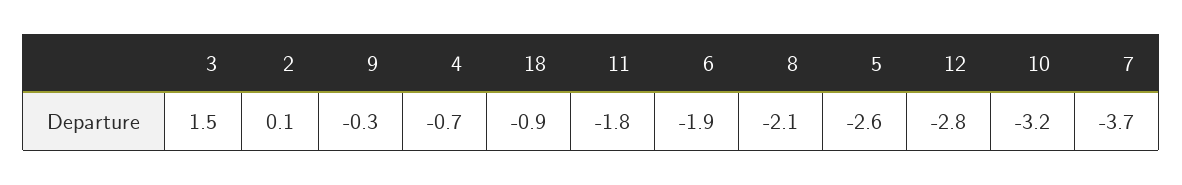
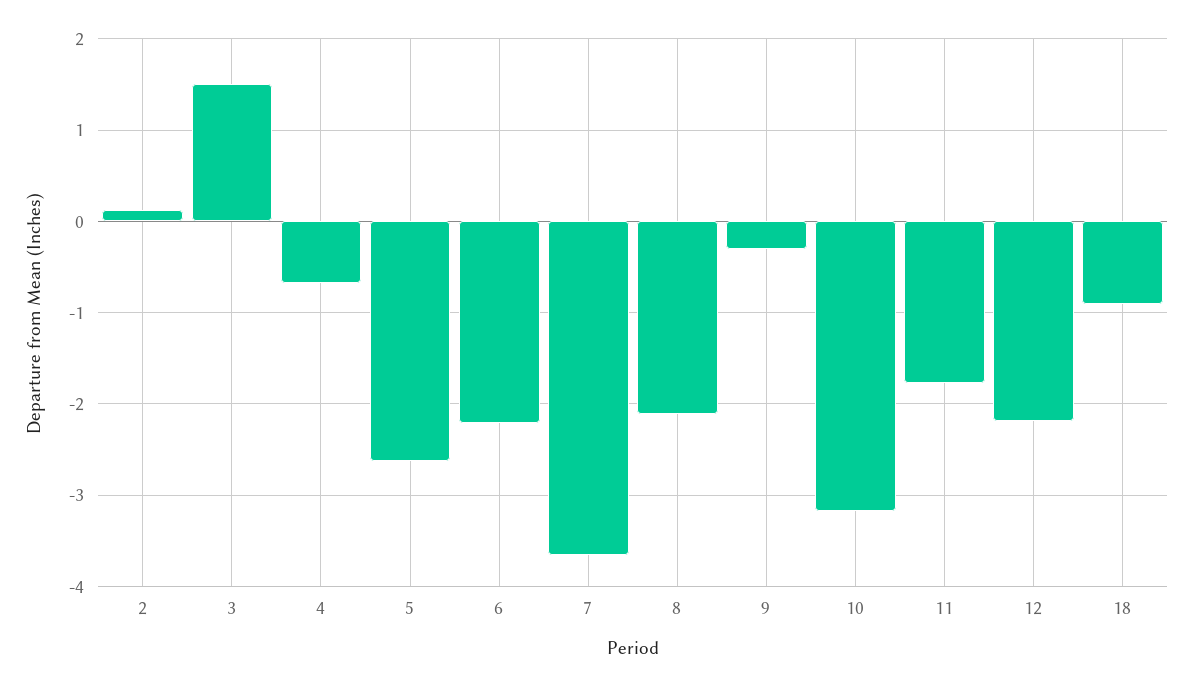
6: -1.9 -> -2.2
12: -2.8 -> -2.2

